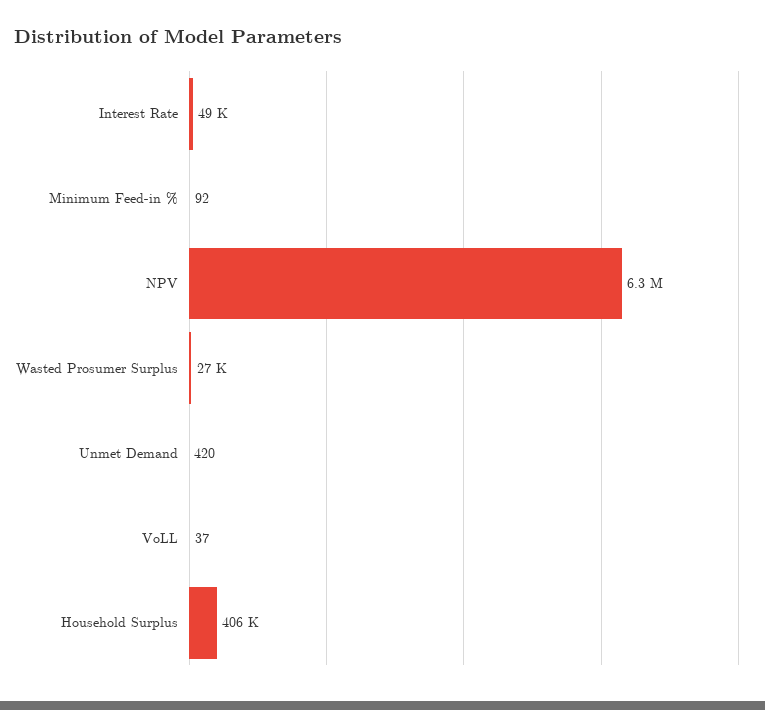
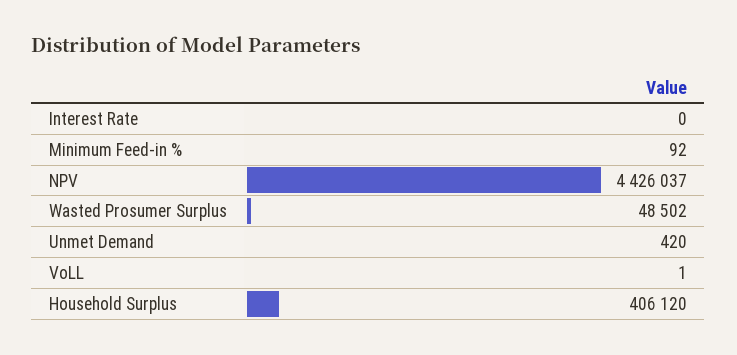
Interest Rate: 49000 -> 0
NPV: 6300000 -> 4426037
Wasted Prosumer Surplus: 27000 -> 48502
VoLL: 37 -> 1

